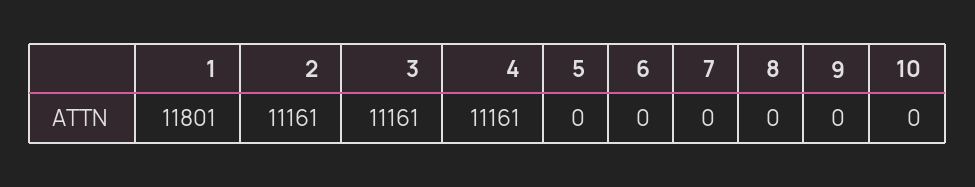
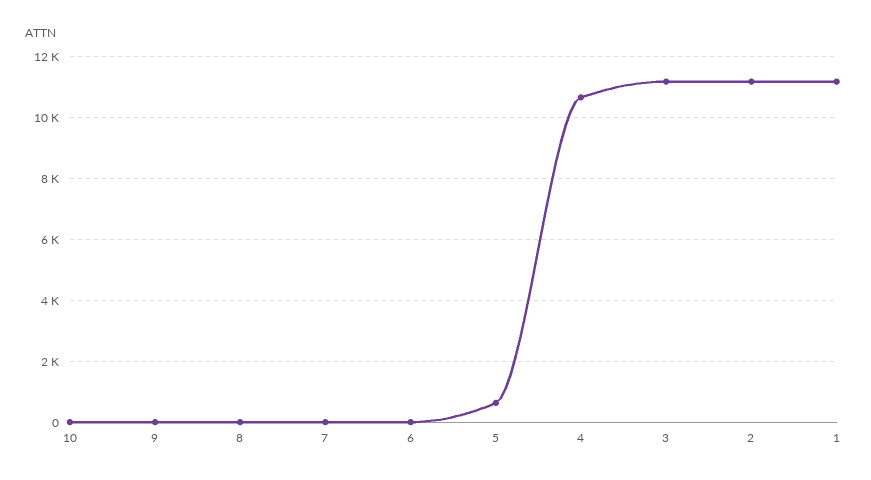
1: 11801 -> 11200
4: 11161 -> 10600
5: 0 -> 600

